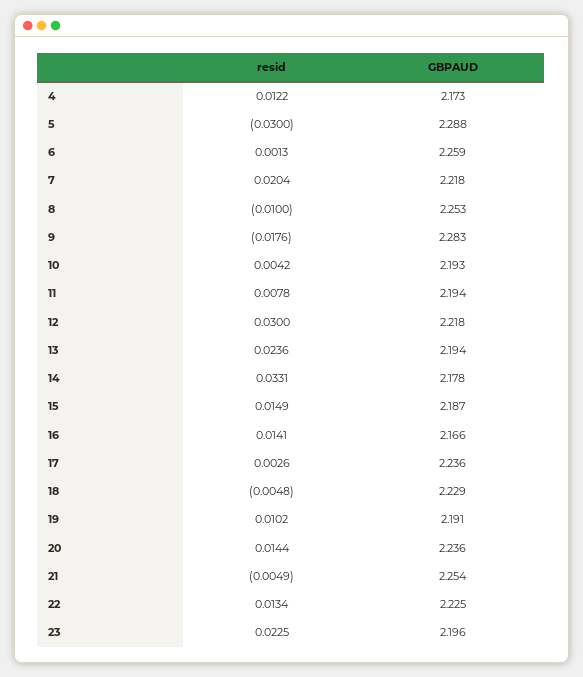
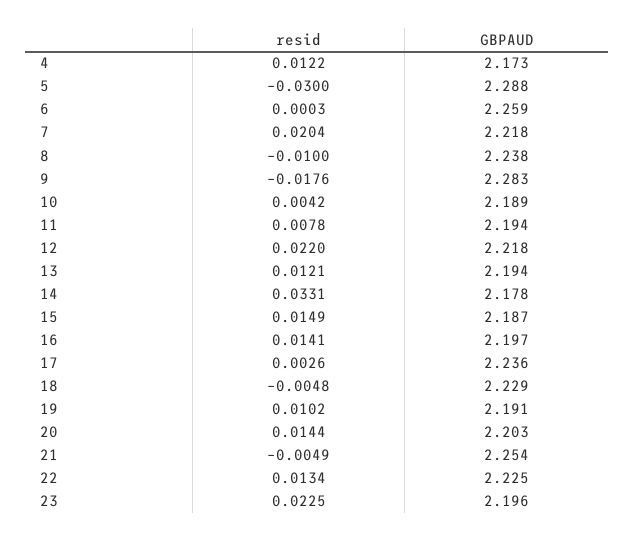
resid, 6: 0.0013 -> 0.0003
GBPAUD, 8: 2.253 -> 2.238
GBPAUD, 10: 2.193 -> 2.189
resid, 12: 0.03 -> 0.022
resid, 13: 0.0236 -> 0.0121
GBPAUD, 16: 2.166 -> 2.197
GBPAUD, 20: 2.236 -> 2.203

